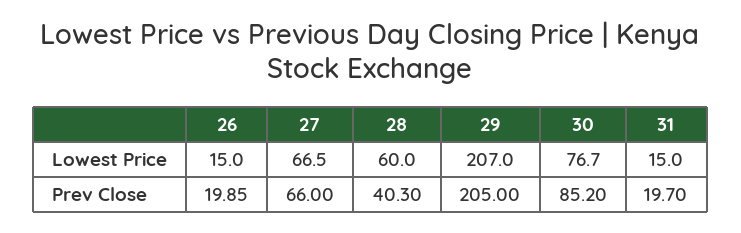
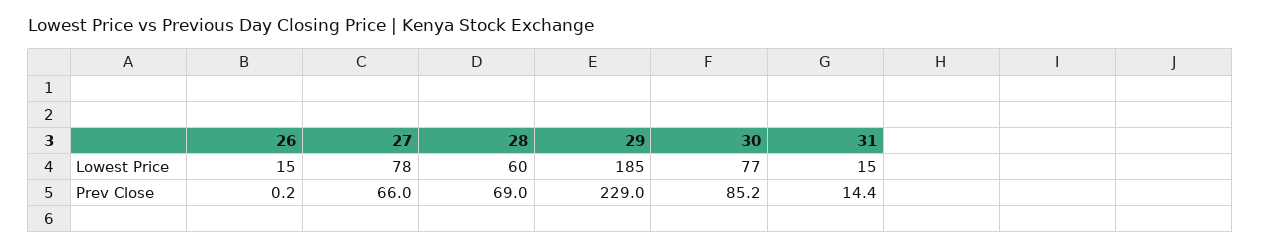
27, Lowest Price: 66.5 -> 78
29, Lowest Price: 207 -> 185
26, Prev Close: 19.85 -> 0.2
28, Prev Close: 40.3 -> 69
29, Prev Close: 205 -> 229
31, Prev Close: 19.7 -> 14.4

